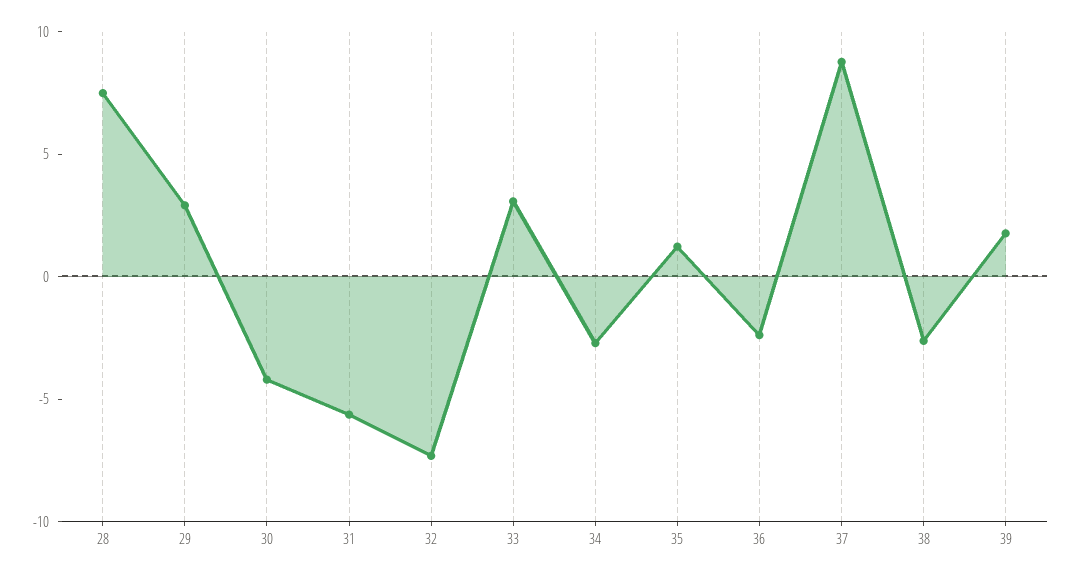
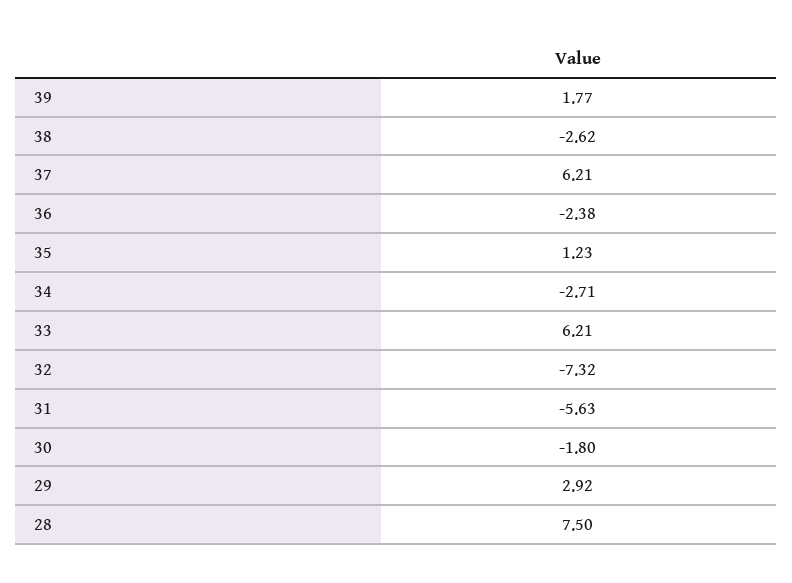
30: -4 -> -1.8
33: 3 -> 6.21
37: 9 -> 6.21

